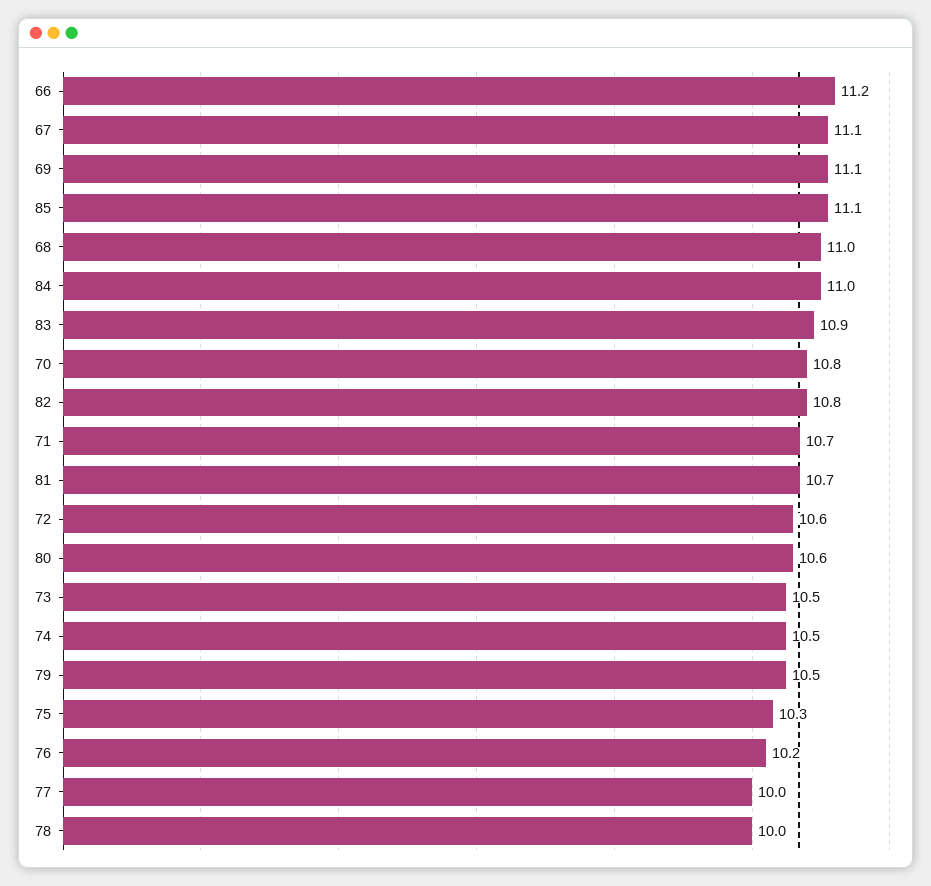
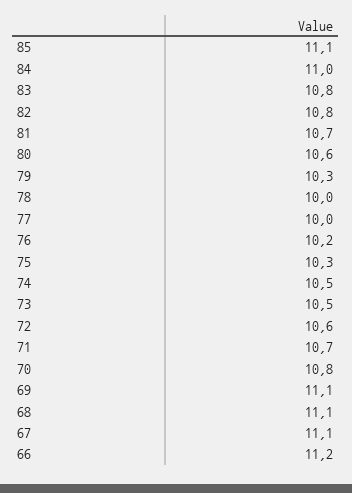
68: 11 -> 11.1
83: 10.9 -> 10.8
79: 10.5 -> 10.3

